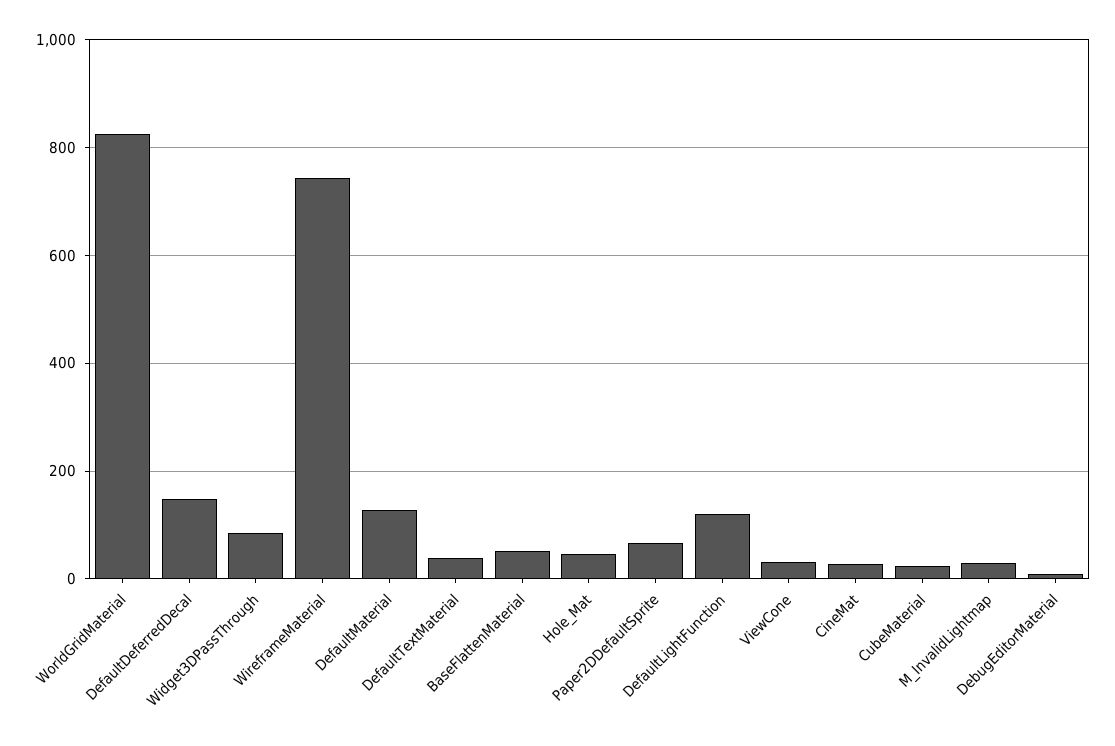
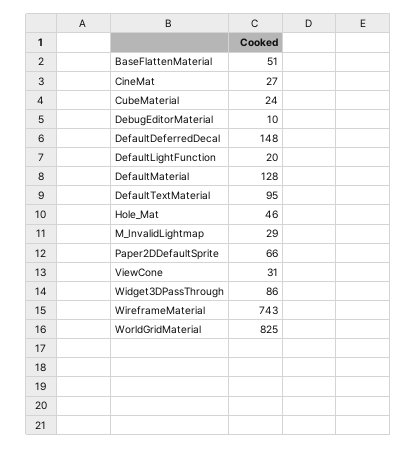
DefaultTextMaterial: 40 -> 95
DefaultLightFunction: 120 -> 20

